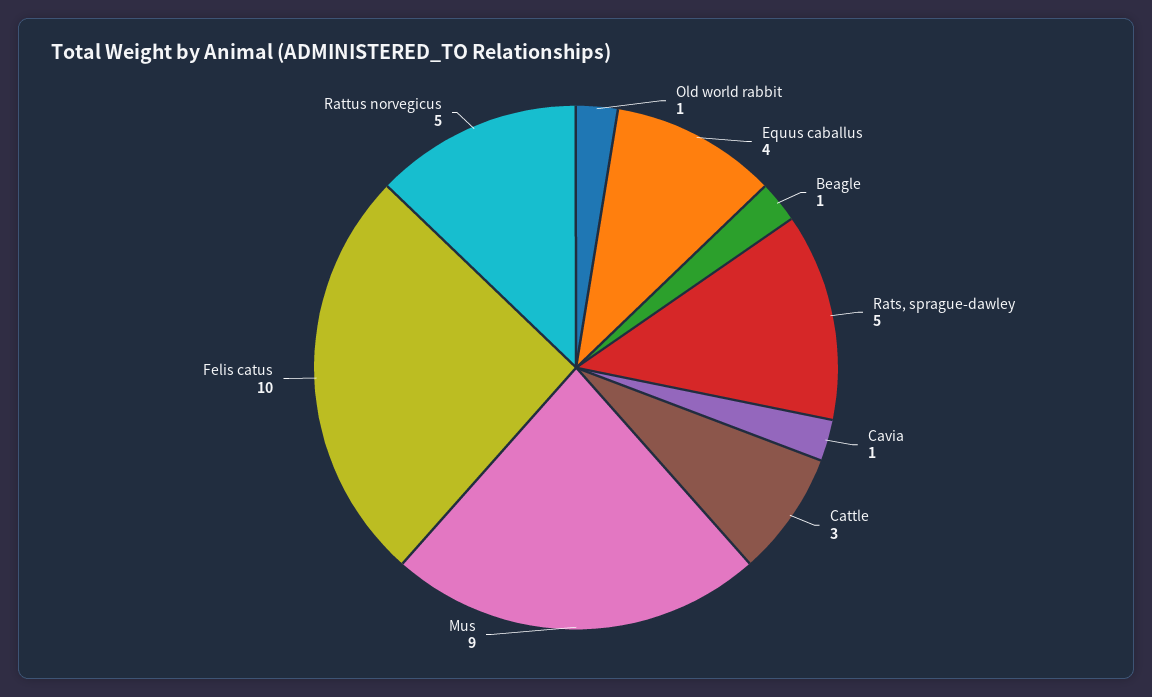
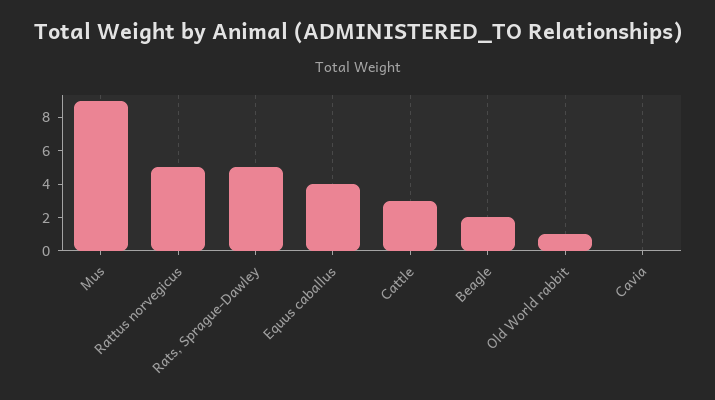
Beagle: 1 -> 2
Cavia: 1 -> 0
Felis catus: 10 -> none

